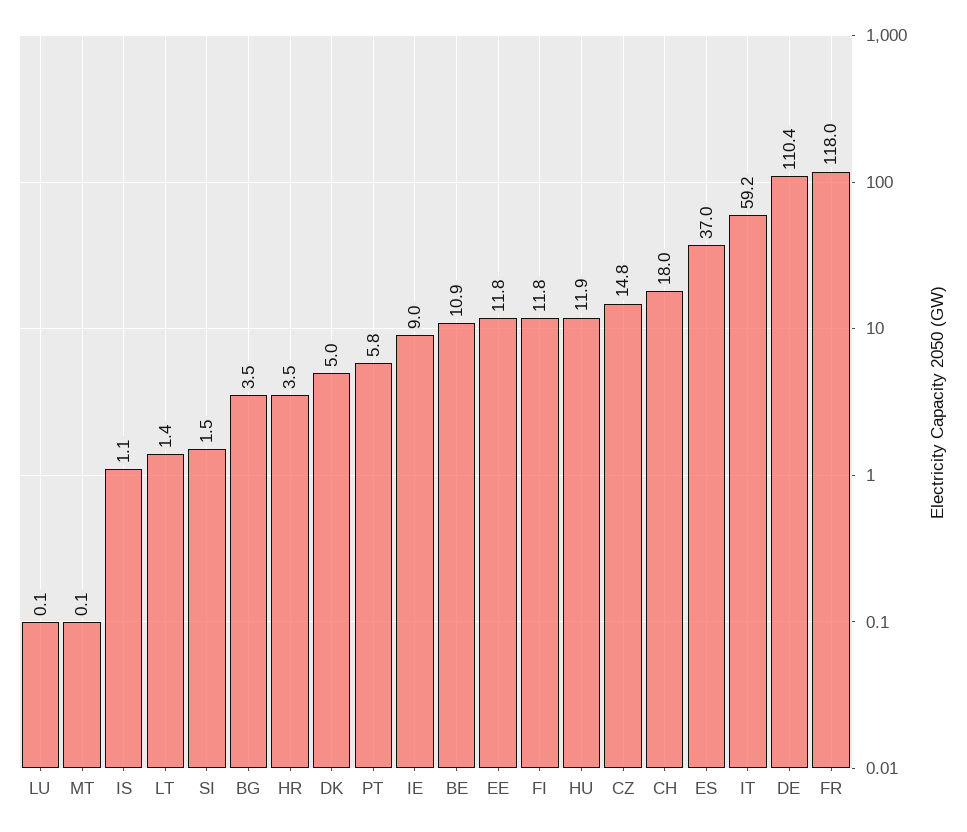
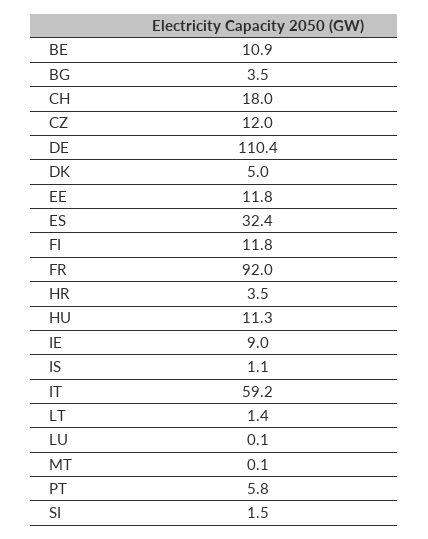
HU: 11.9 -> 11.3
CZ: 14.8 -> 12
ES: 37 -> 32.4
FR: 118 -> 92

